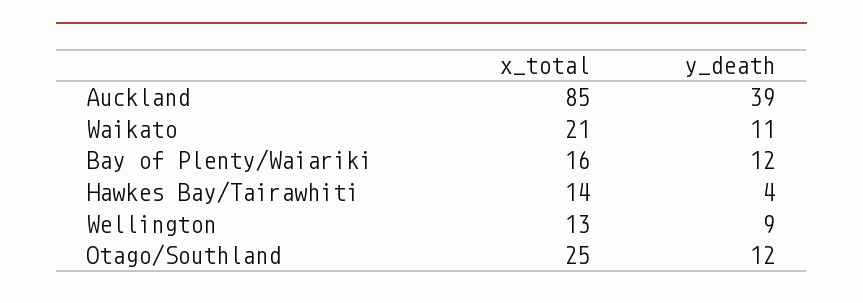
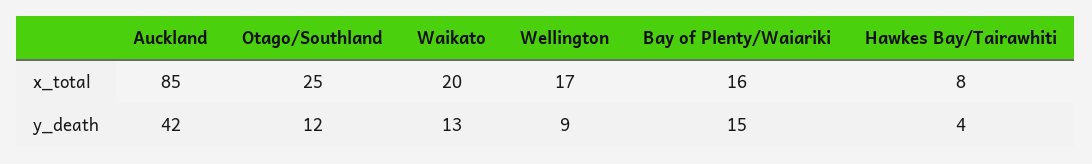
y_death, Auckland: 39 -> 42
x_total, Waikato: 21 -> 20
y_death, Waikato: 11 -> 13
y_death, Bay of Plenty/Waiariki: 12 -> 15
x_total, Hawkes Bay/Tairawhiti: 14 -> 8
x_total, Wellington: 13 -> 17

